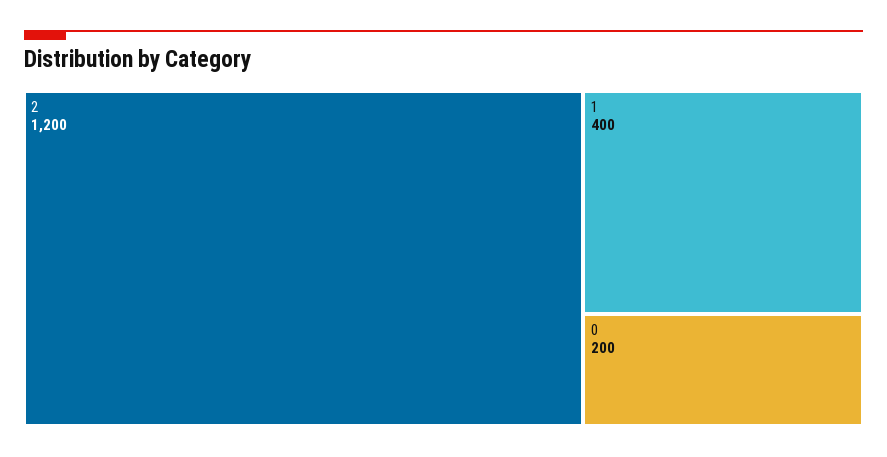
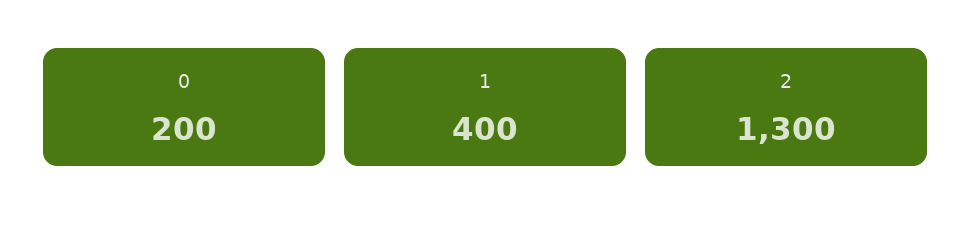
2: 1200 -> 1300

